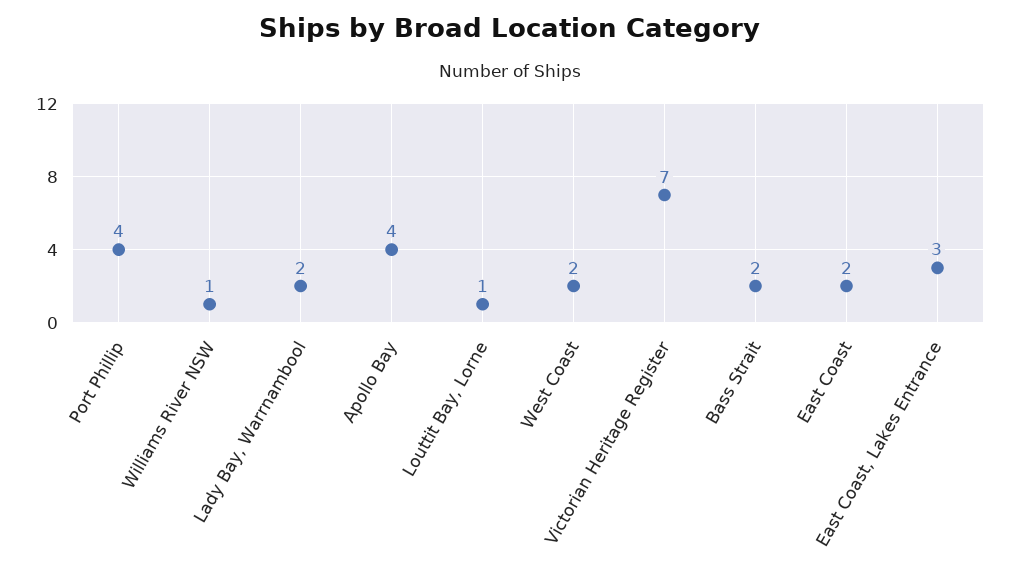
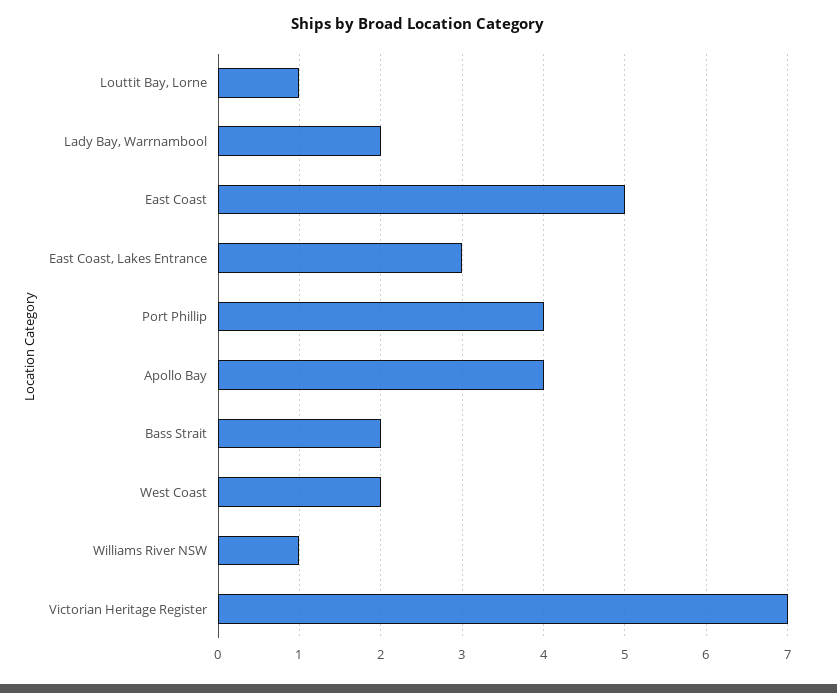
East Coast: 2 -> 5

